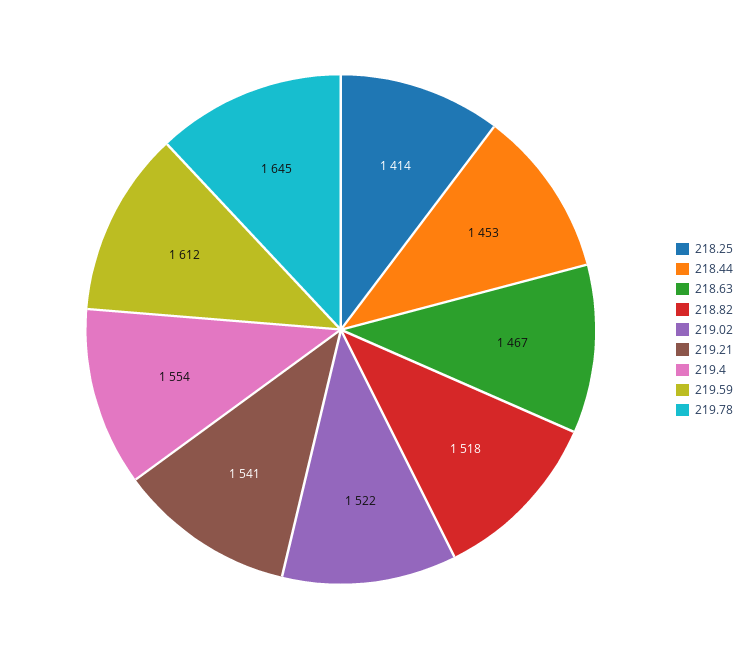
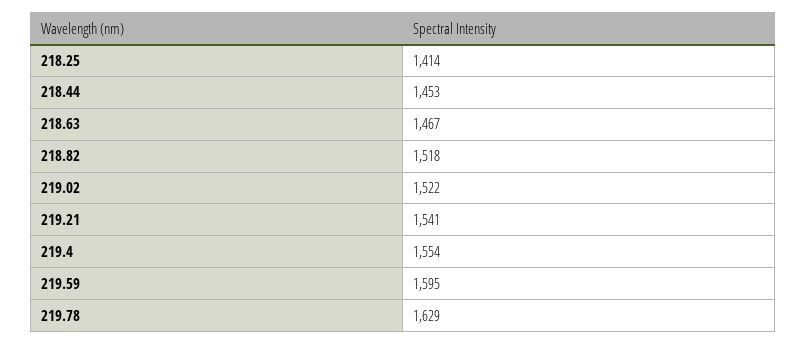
219.59: 1612 -> 1595
219.78: 1645 -> 1629

